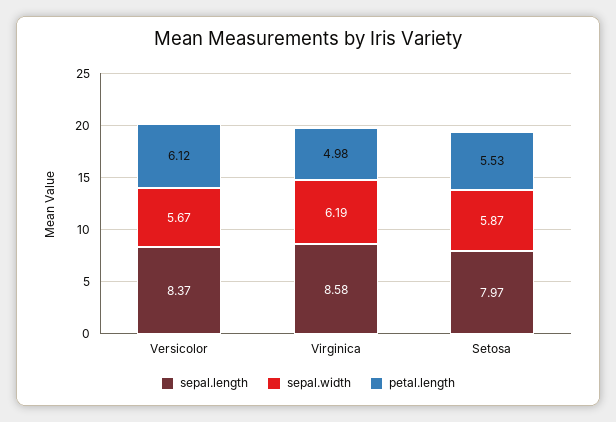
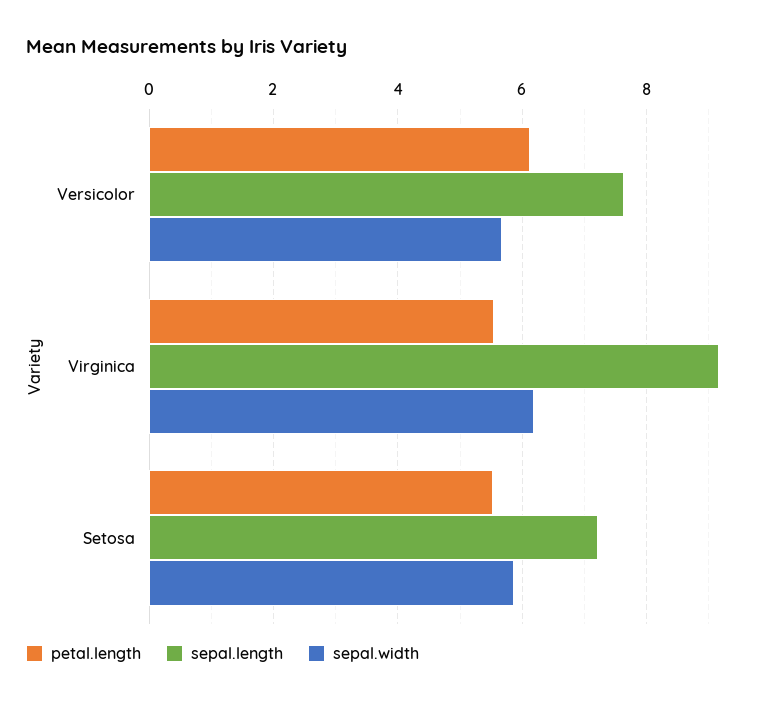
sepal.length, Versicolor: 8.37 -> 7.6
sepal.length, Virginica: 8.58 -> 9.2
petal.length, Virginica: 4.98 -> 5.6
sepal.length, Setosa: 7.97 -> 7.2

